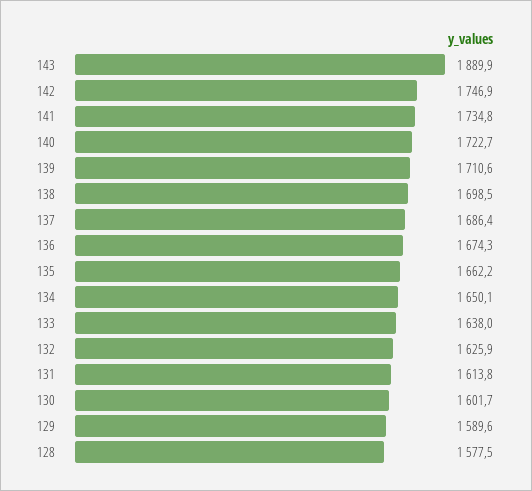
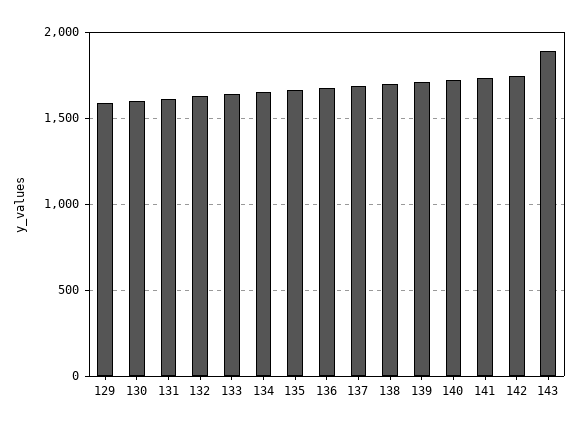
128: 1577.5 -> none

